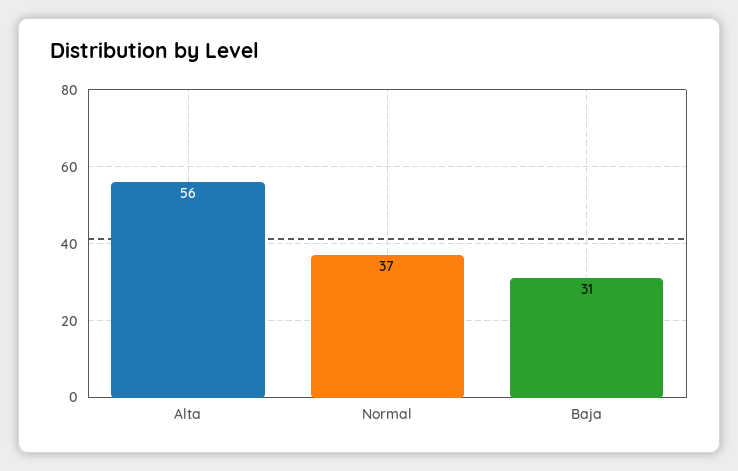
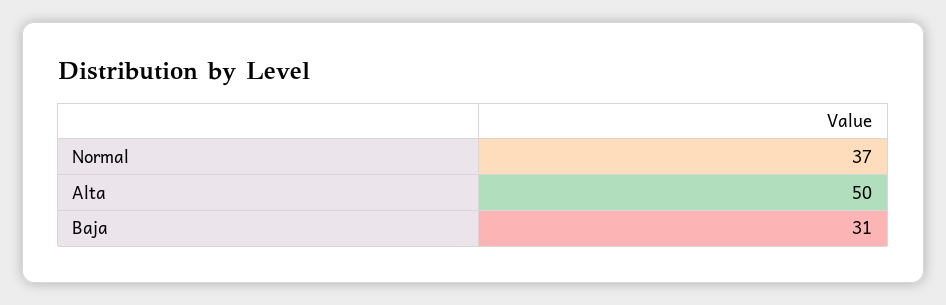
Alta: 56 -> 50

